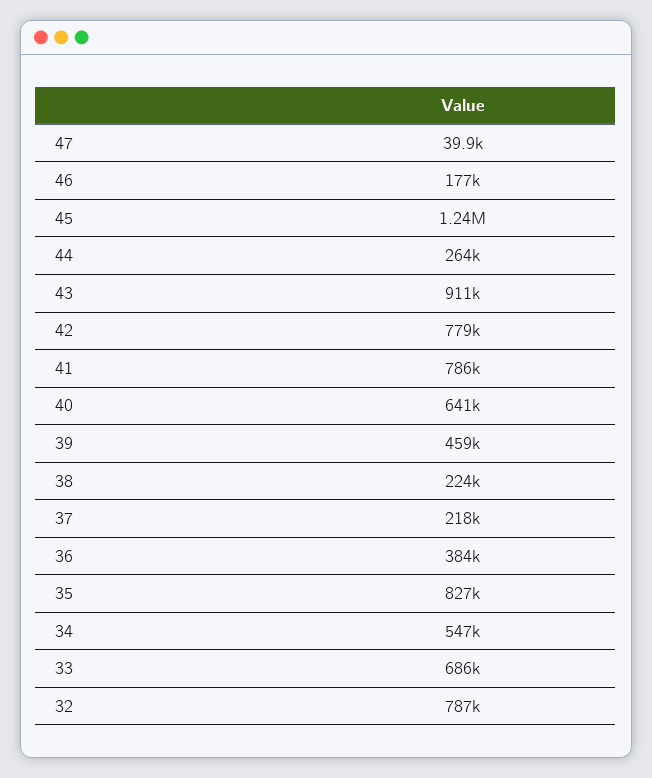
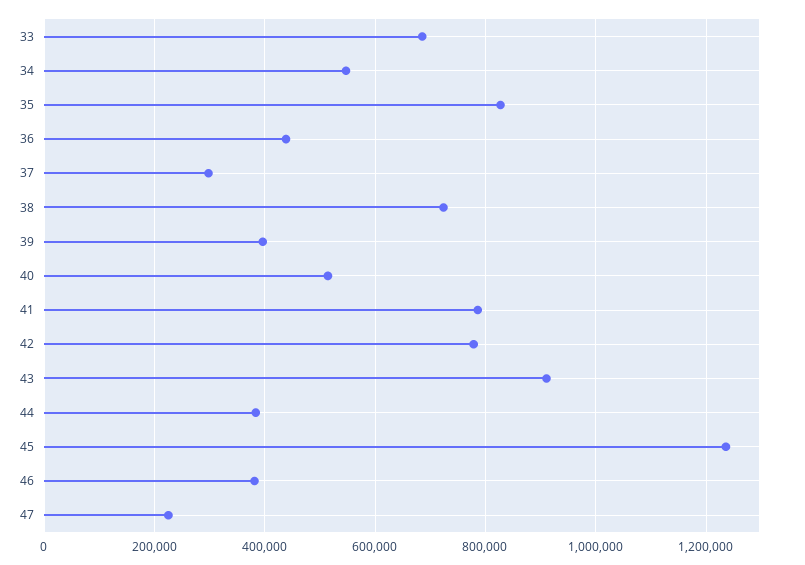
47: 39900 -> 220000
46: 177000 -> 380000
44: 264000 -> 380000
40: 641000 -> 520000
39: 459000 -> 400000
38: 224000 -> 720000
37: 218000 -> 300000
36: 384000 -> 440000
32: 787000 -> none

